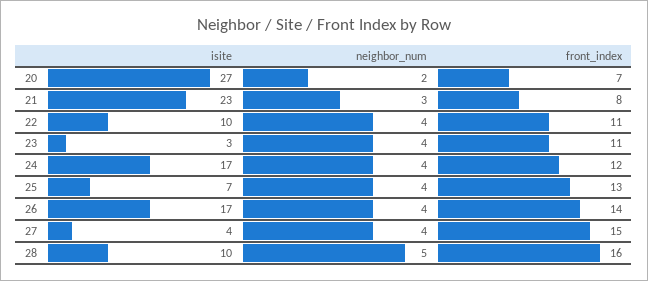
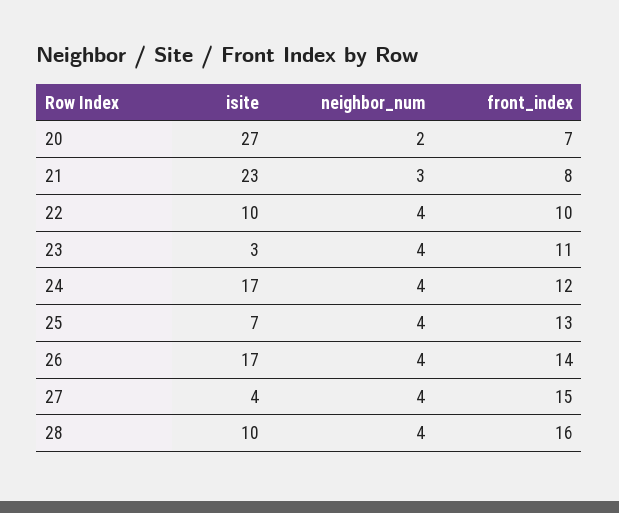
front_index, 22: 11 -> 10
neighbor_num, 28: 5 -> 4

